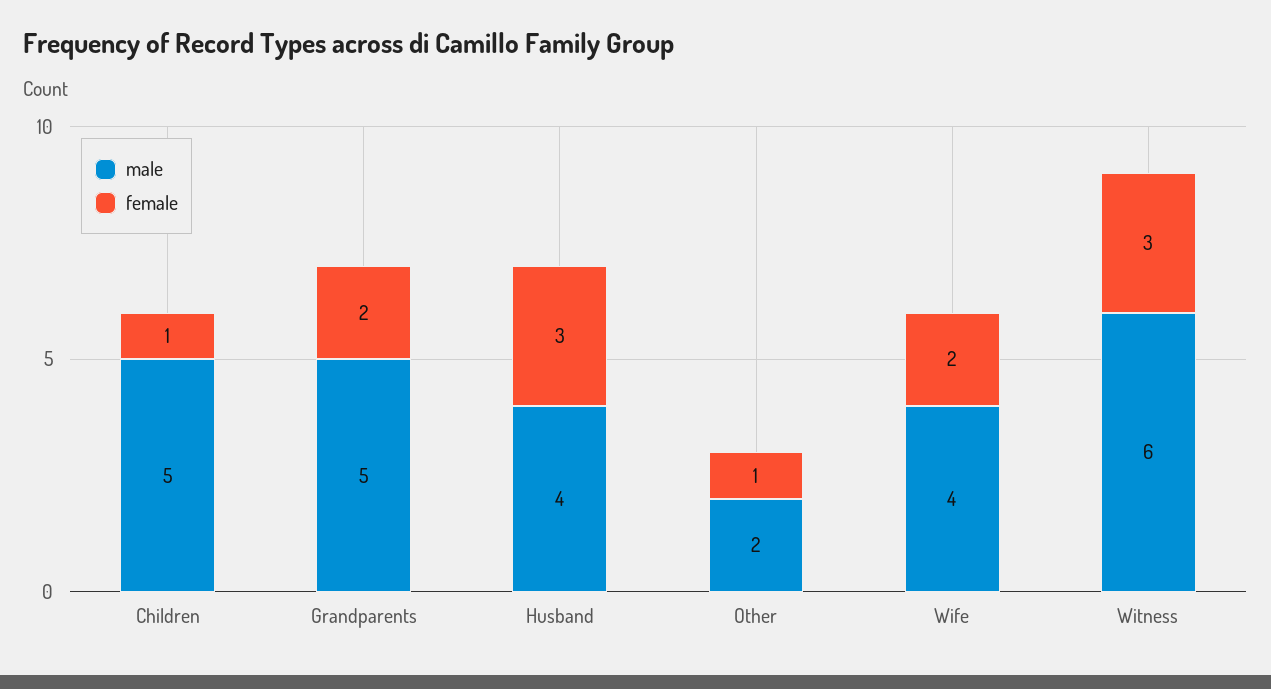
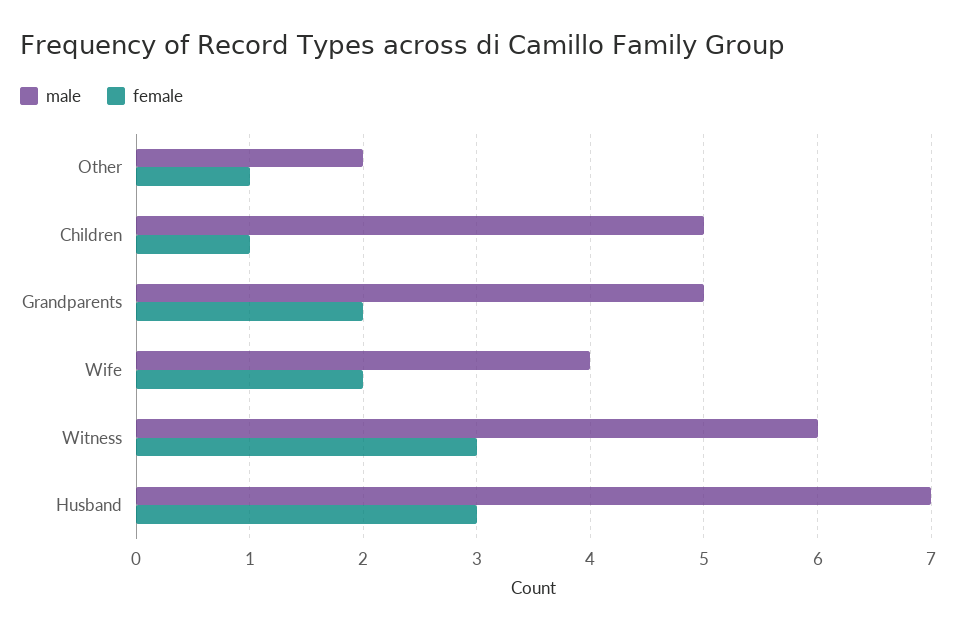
male, Husband: 4 -> 7

